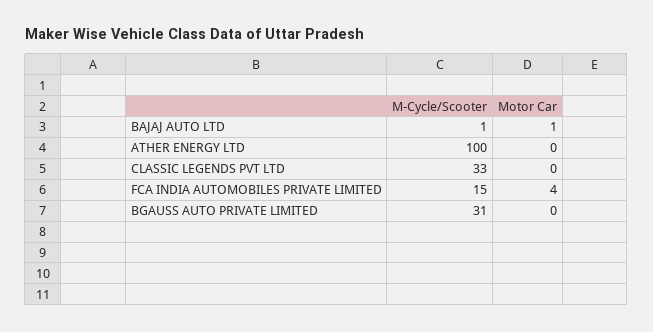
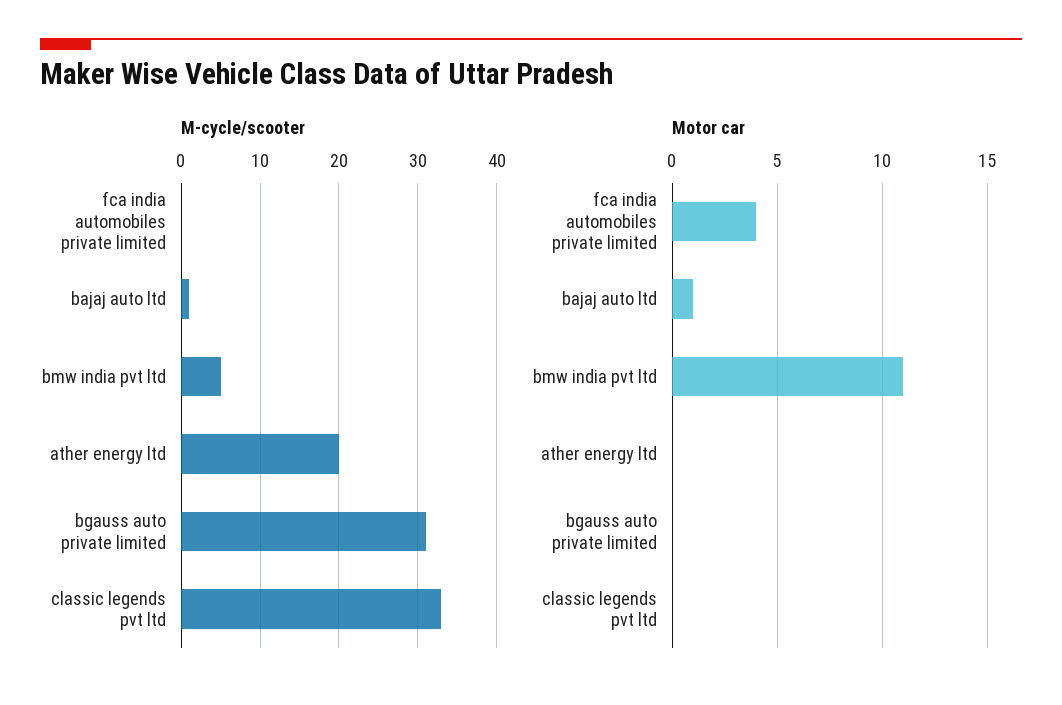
M-Cycle/Scooter, ATHER ENERGY LTD: 100 -> 20
M-Cycle/Scooter, FCA INDIA AUTOMOBILES PRIVATE LIMITED: 15 -> 0
M-Cycle/Scooter, bmw india pvt ltd: none -> 5
Motor Car, bmw india pvt ltd: none -> 11

